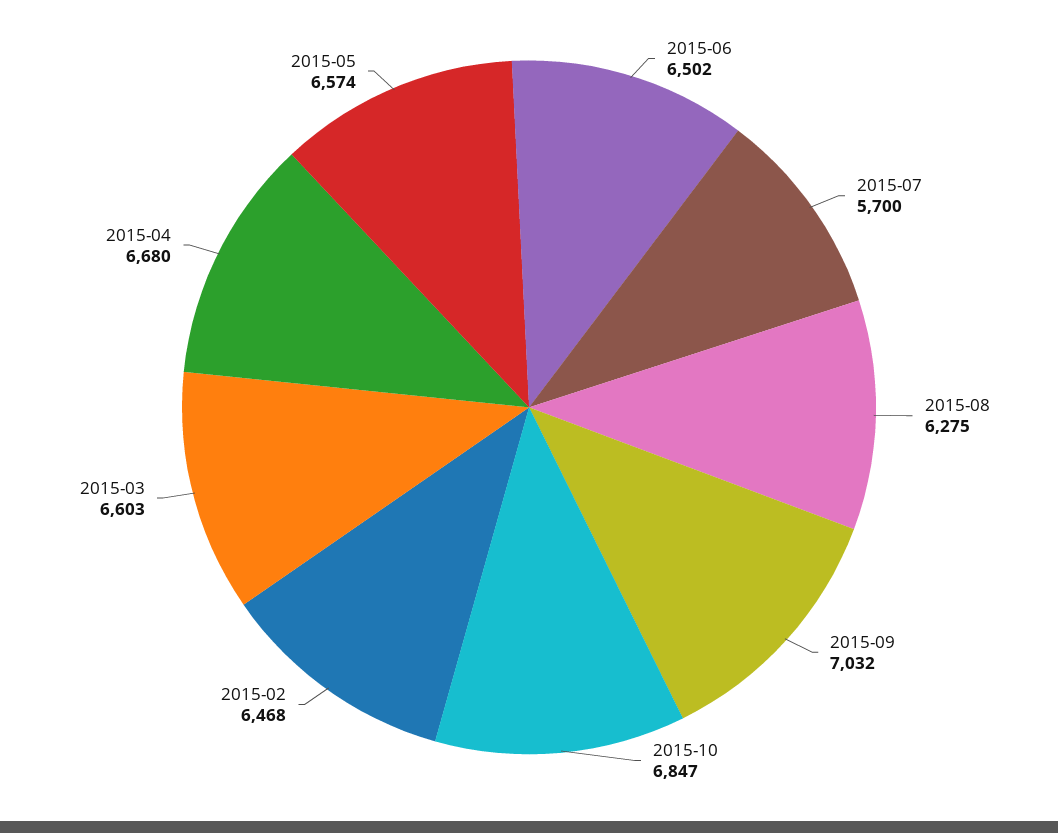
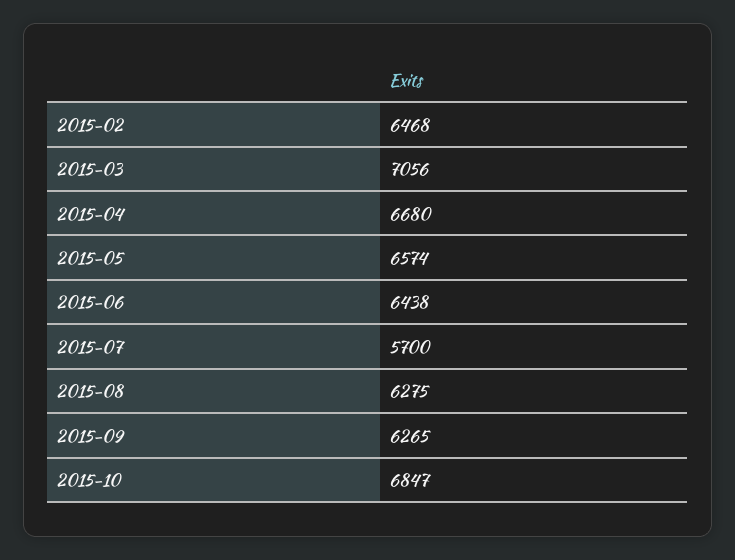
2015-06: 6502 -> 6438
2015-09: 7032 -> 6265
2015-03: 6603 -> 7056

